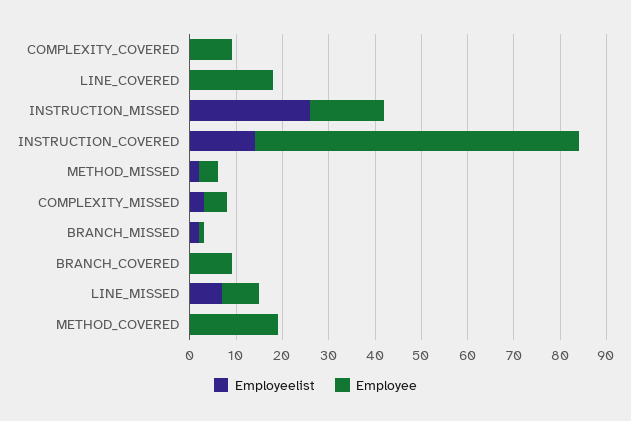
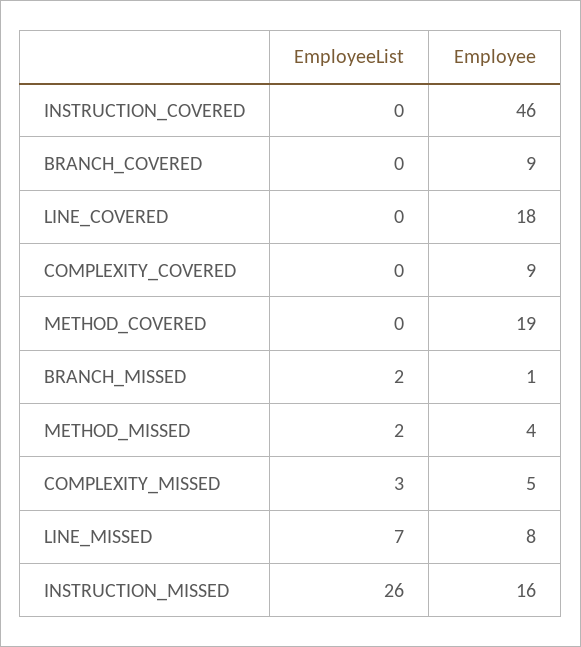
Employeelist, INSTRUCTION_COVERED: 15 -> 0
Employee, INSTRUCTION_COVERED: 70 -> 46

